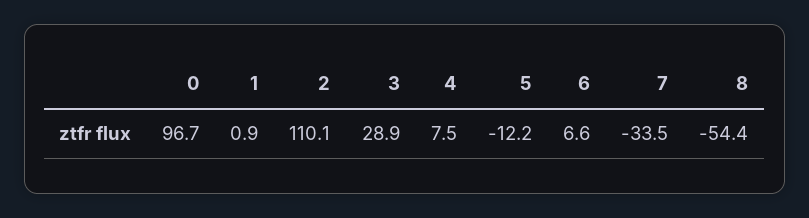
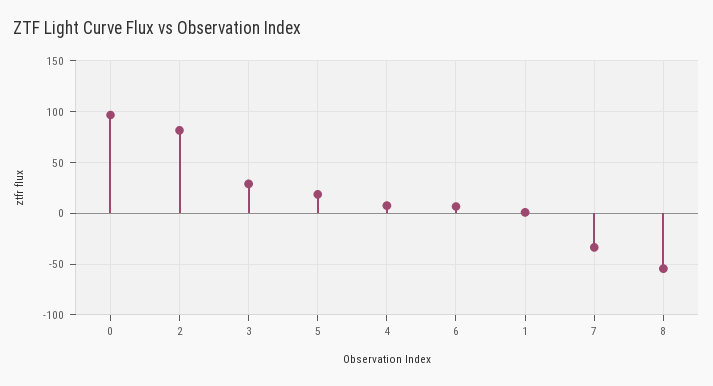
2: 110.1 -> 80
5: -12.2 -> 20

